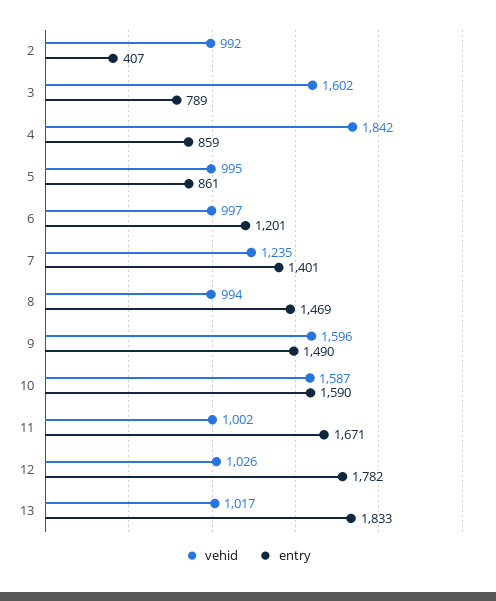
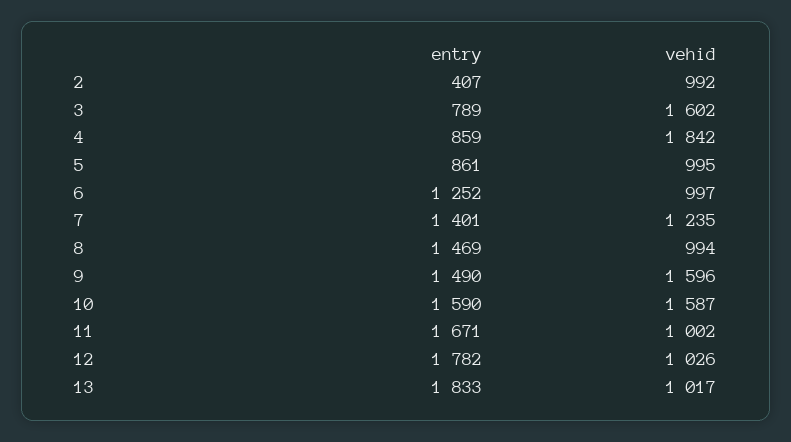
entry, 6: 1201 -> 1252

